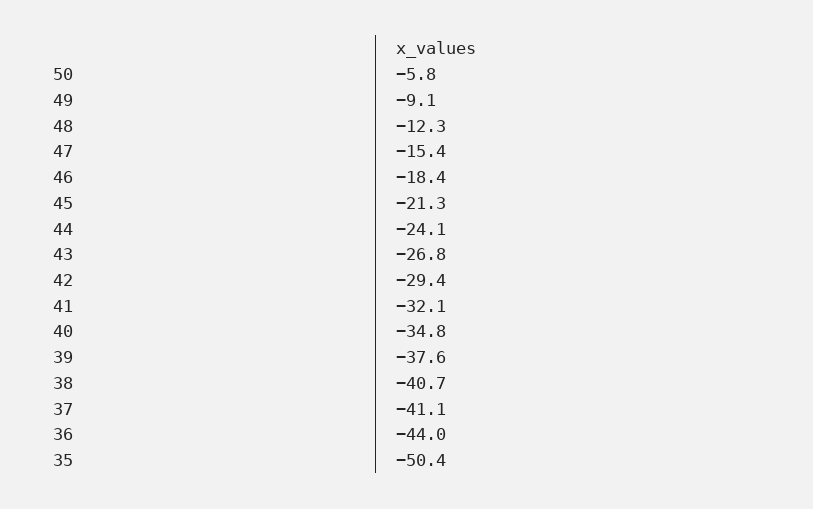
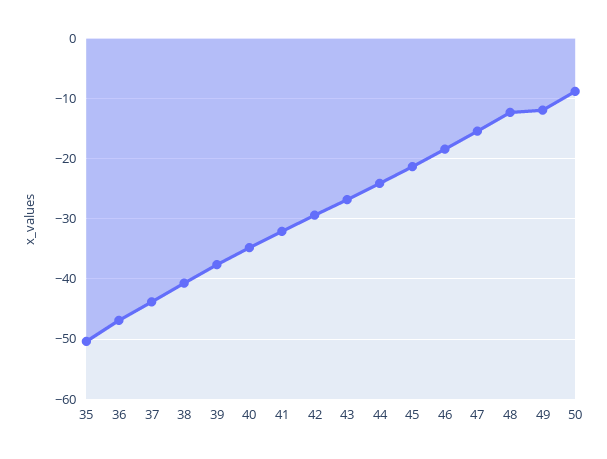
50: -5.8 -> -9
49: -9.1 -> -12
37: -41.1 -> -44
36: -44 -> -47

